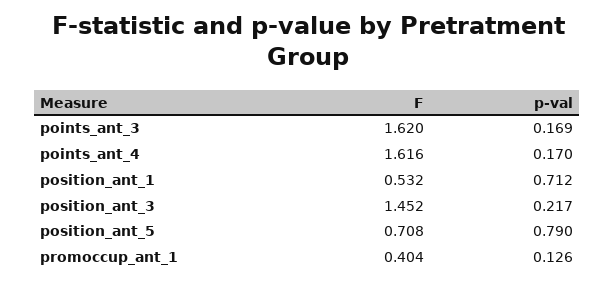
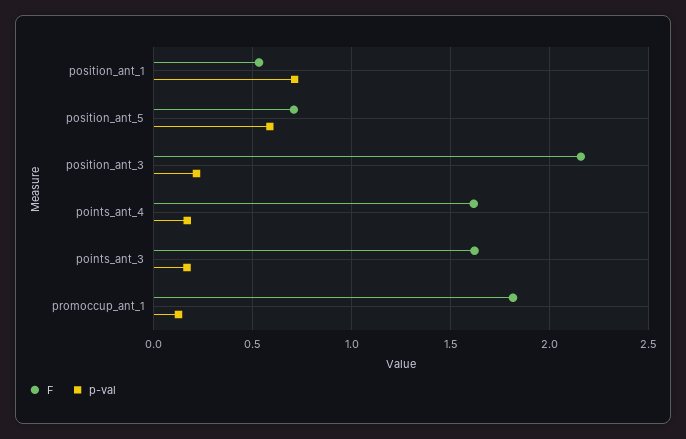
F, position_ant_3: 1.452 -> 2.15
p-val, position_ant_5: 0.79 -> 0.6
F, promoccup_ant_1: 0.404 -> 1.8

